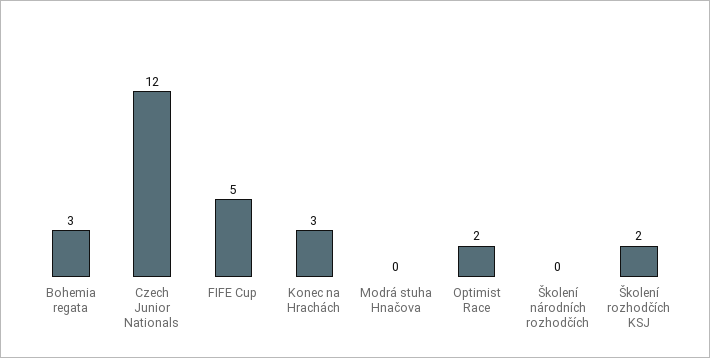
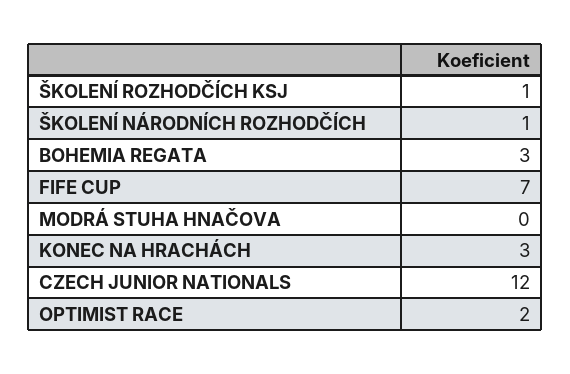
FIFE Cup: 5 -> 7
Školení národních rozhodčích: 0 -> 1
Školení rozhodčích KSJ: 2 -> 1

